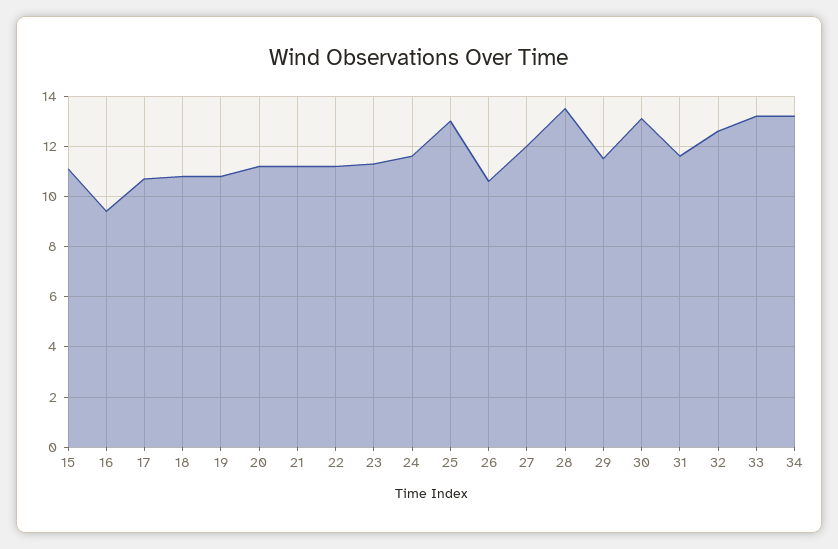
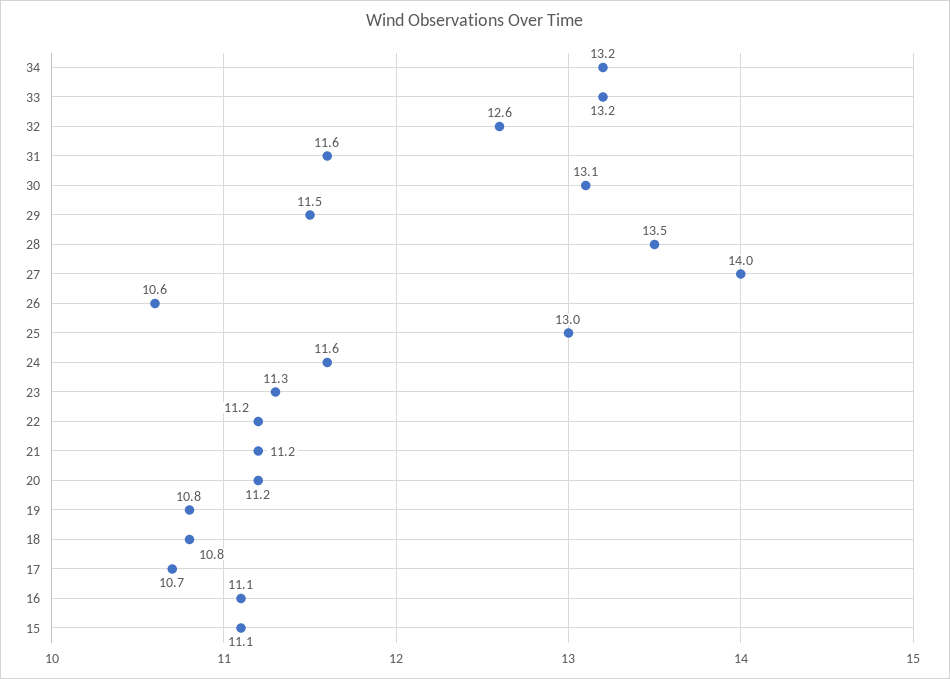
16: 9.5 -> 11.1
27: 12 -> 14

